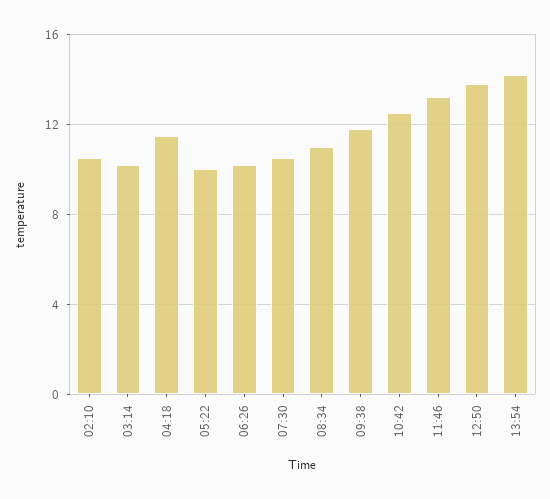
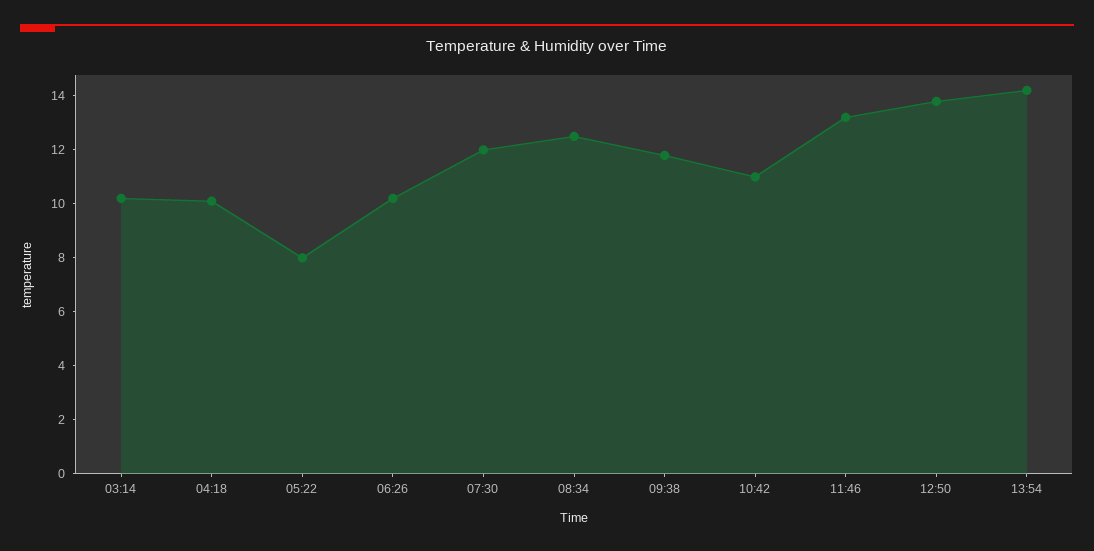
02:10: 10.5 -> none
04:18: 11.5 -> 10
05:22: 10 -> 8
07:30: 10.5 -> 12
08:34: 11 -> 12.5
10:42: 12.5 -> 11

